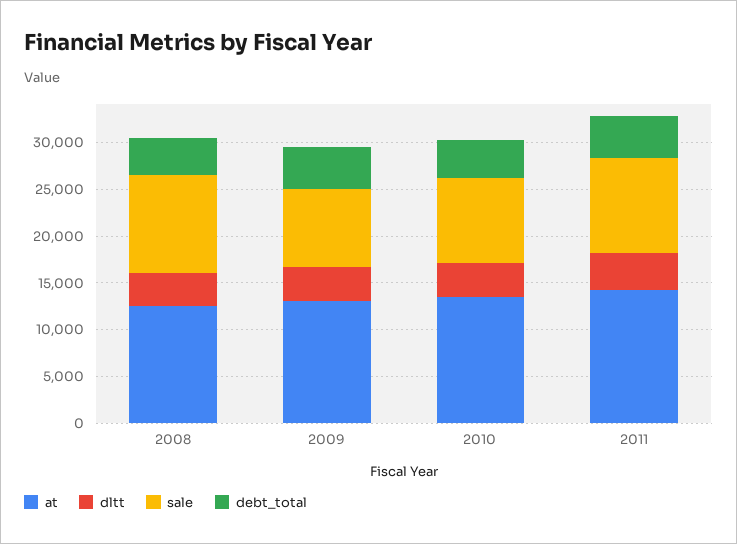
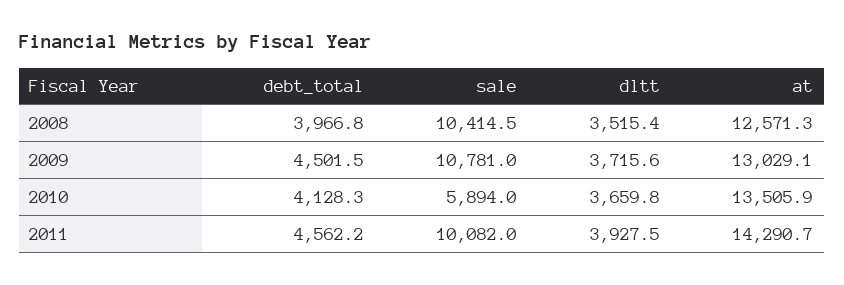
sale, 2009: 8000 -> 10781
sale, 2010: 9000 -> 5894

